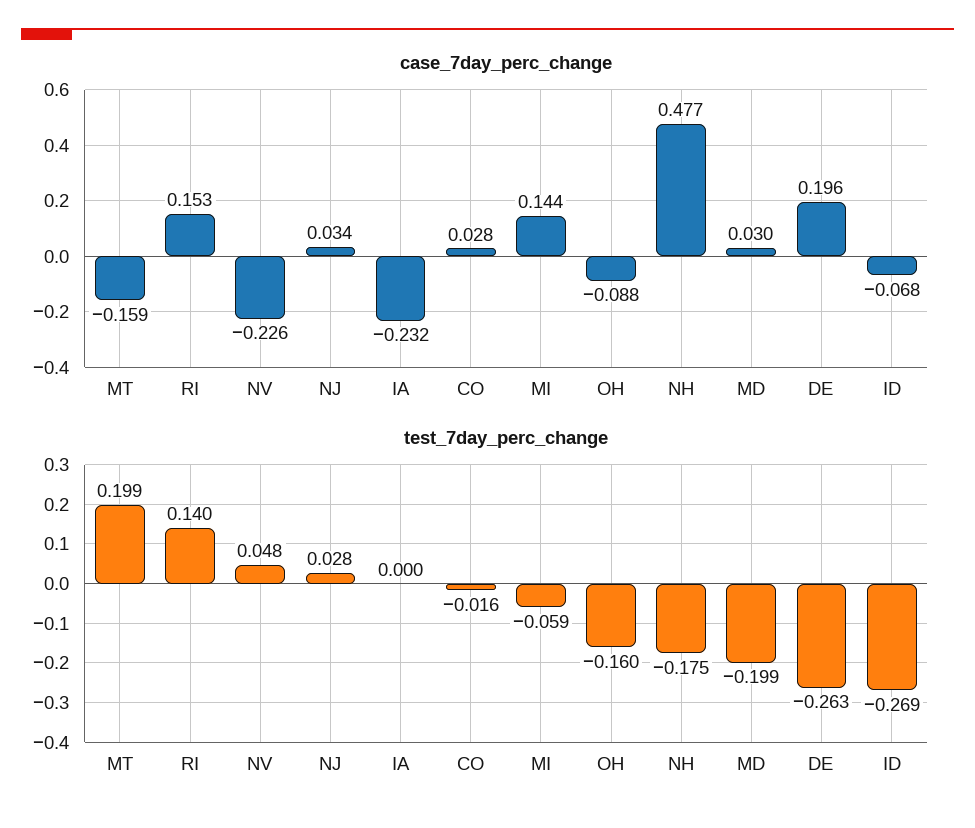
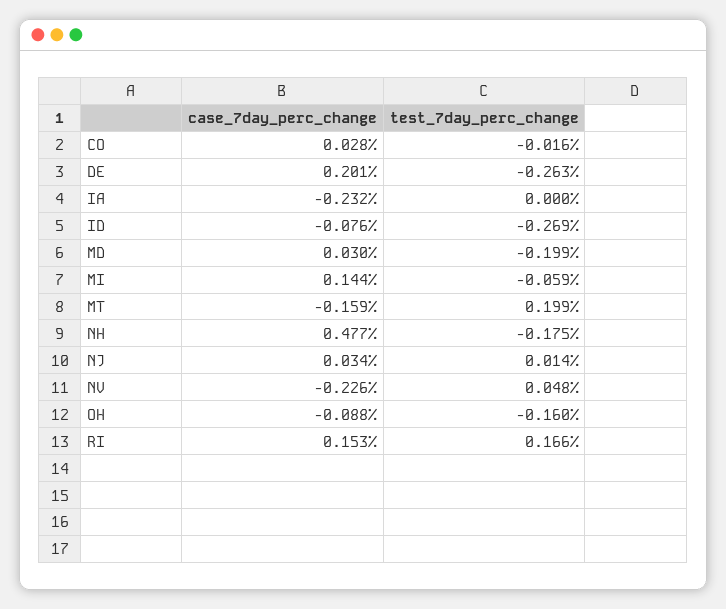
case_7day_perc_change, DE: 0.196 -> 0.201
case_7day_perc_change, ID: -0.068 -> -0.076
test_7day_perc_change, RI: 0.14 -> 0.166
test_7day_perc_change, NJ: 0.028 -> 0.014

